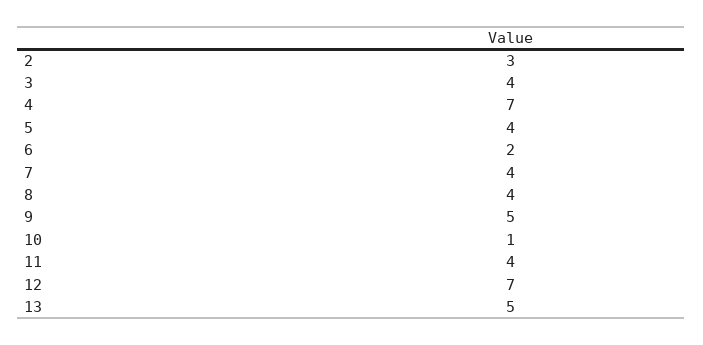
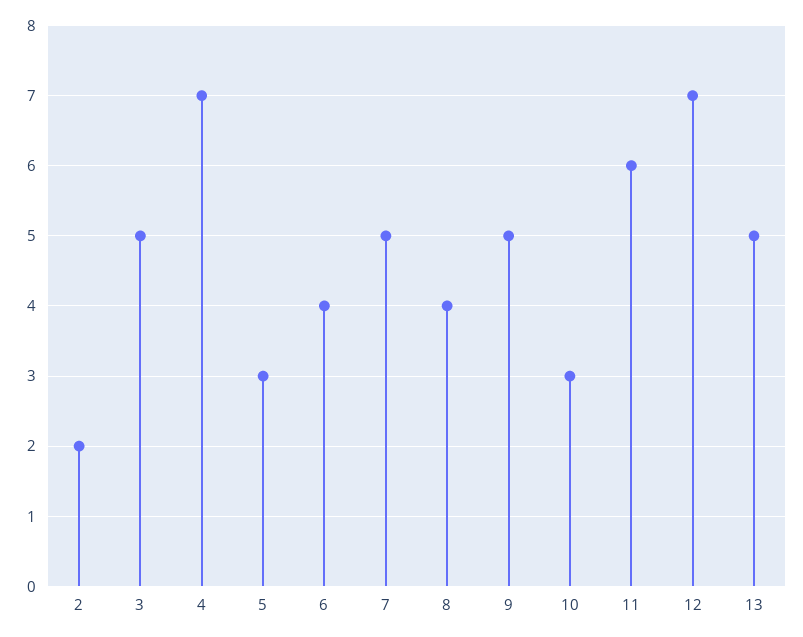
2: 3 -> 2
3: 4 -> 5
5: 4 -> 3
6: 2 -> 4
7: 4 -> 5
10: 1 -> 3
11: 4 -> 6

